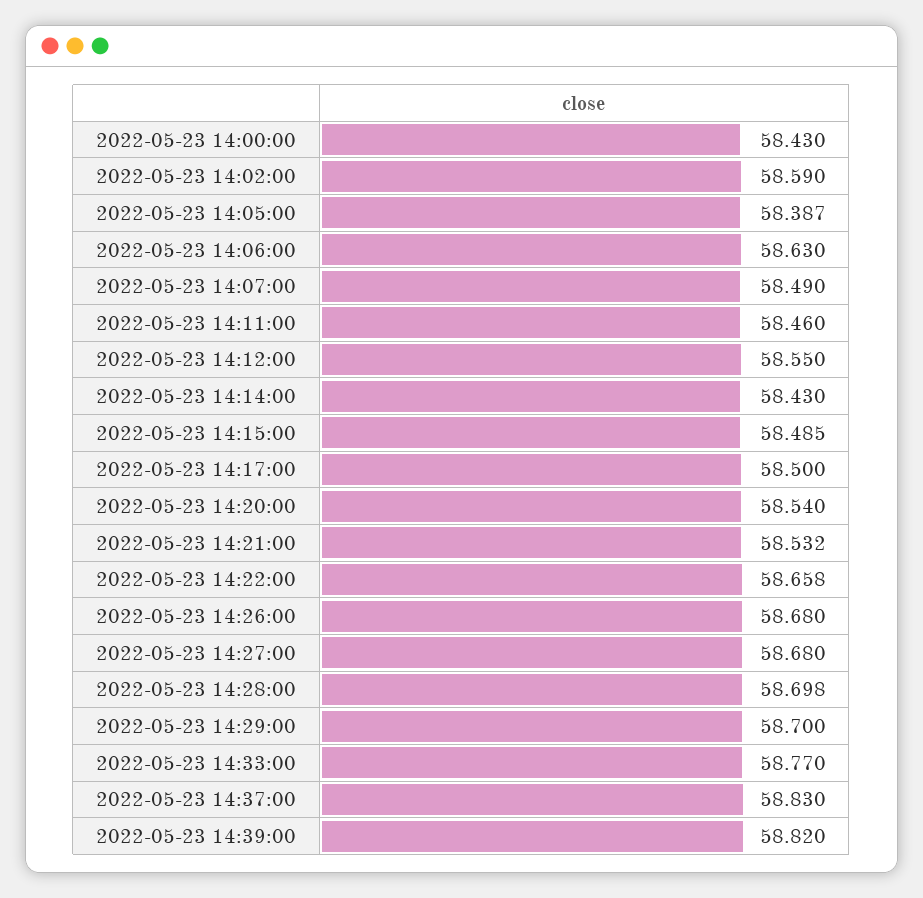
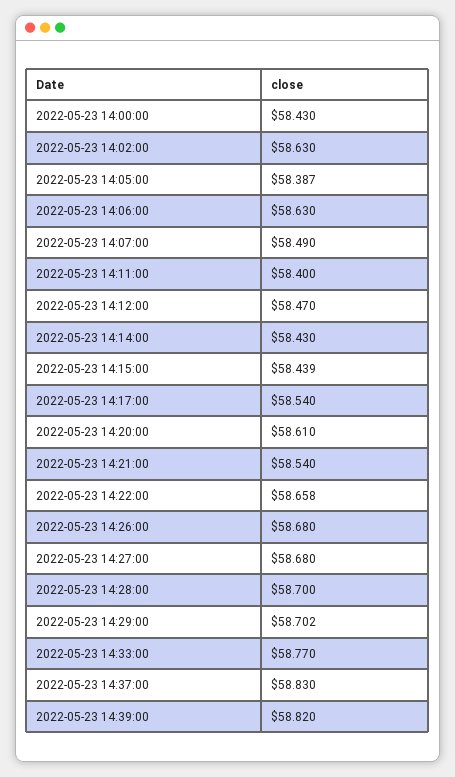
2022-05-23 14:02:00: 58.59 -> 58.63
2022-05-23 14:11:00: 58.46 -> 58.4
2022-05-23 14:12:00: 58.55 -> 58.47
2022-05-23 14:15:00: 58.485 -> 58.439
2022-05-23 14:17:00: 58.5 -> 58.54
2022-05-23 14:20:00: 58.54 -> 58.61
2022-05-23 14:21:00: 58.532 -> 58.54
2022-05-23 14:28:00: 58.698 -> 58.7
2022-05-23 14:29:00: 58.7 -> 58.702

